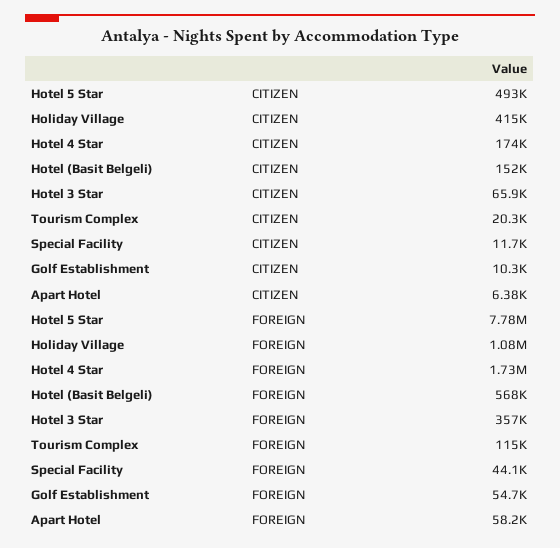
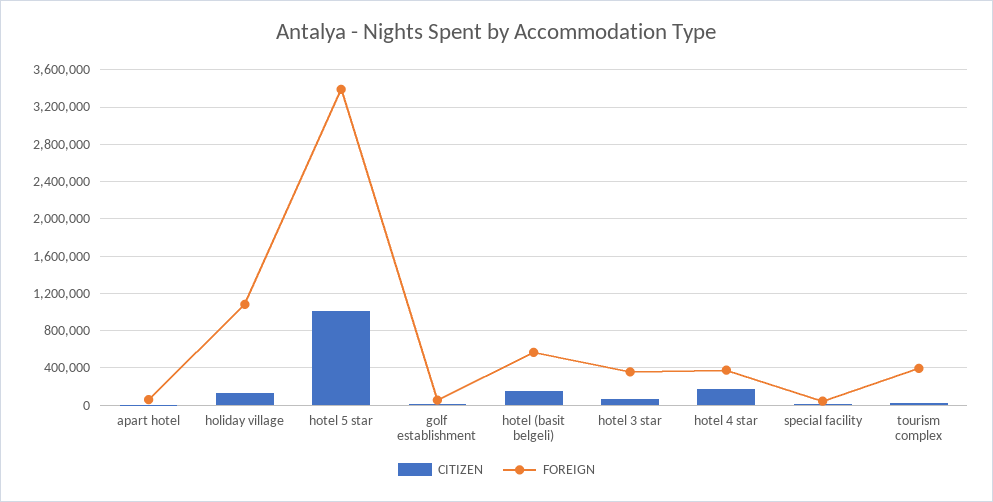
CITIZEN, Hotel 5 Star: 493000 -> 1000000
CITIZEN, Holiday Village: 415000 -> 100000
FOREIGN, Hotel 5 Star: 7780000 -> 3400000
FOREIGN, Hotel 4 Star: 1730000 -> 400000
FOREIGN, Tourism Complex: 115000 -> 400000

